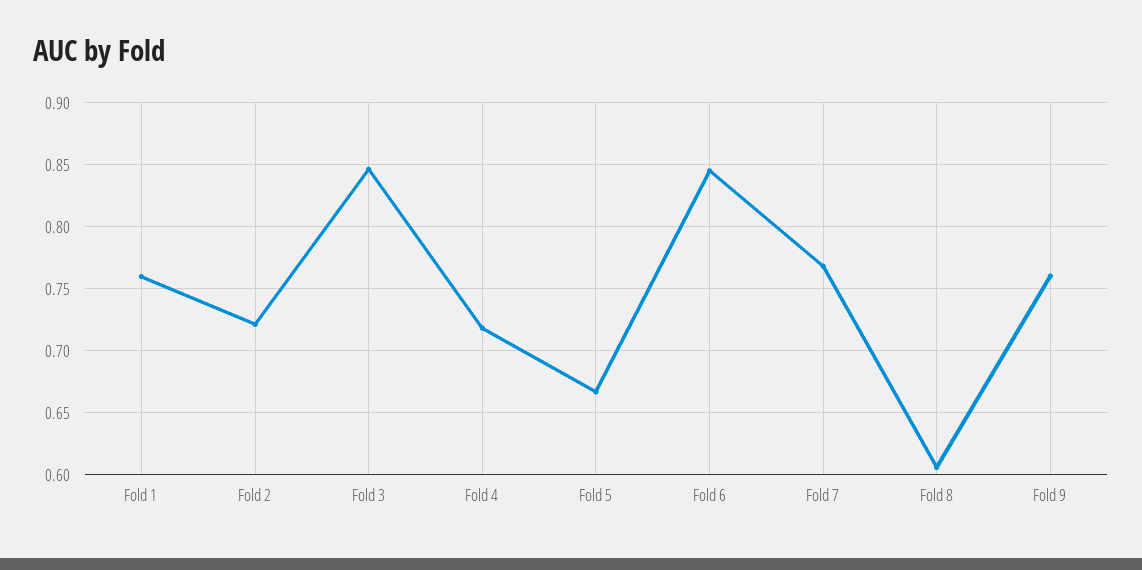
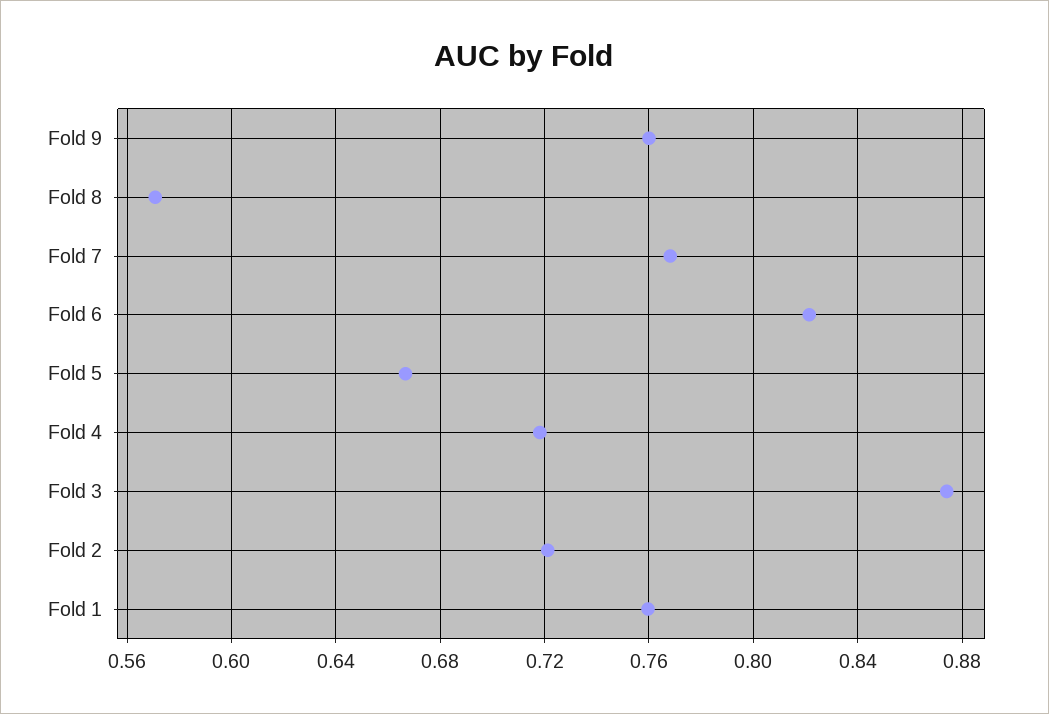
Fold 3: 0.845 -> 0.875
Fold 6: 0.845 -> 0.82
Fold 8: 0.605 -> 0.57

